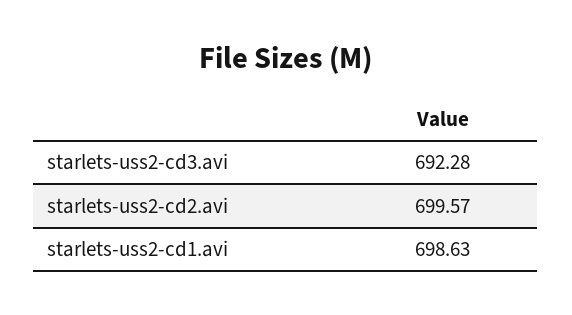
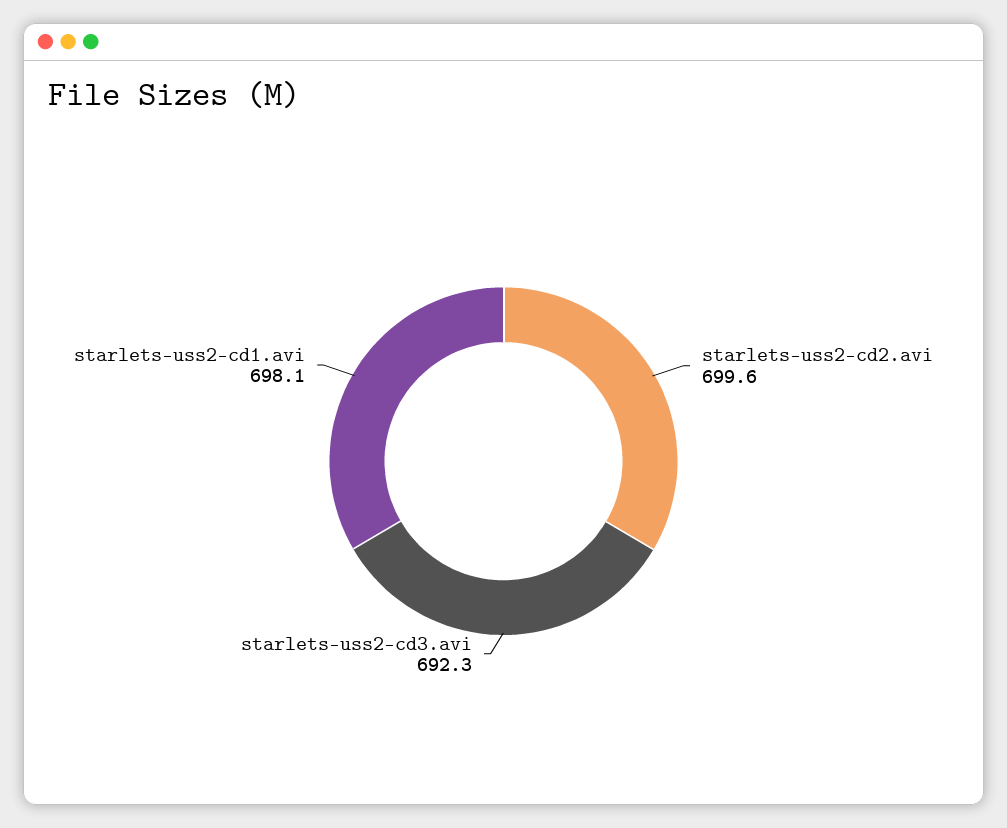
starlets-uss2-cd1.avi: 698.63 -> 698.1

